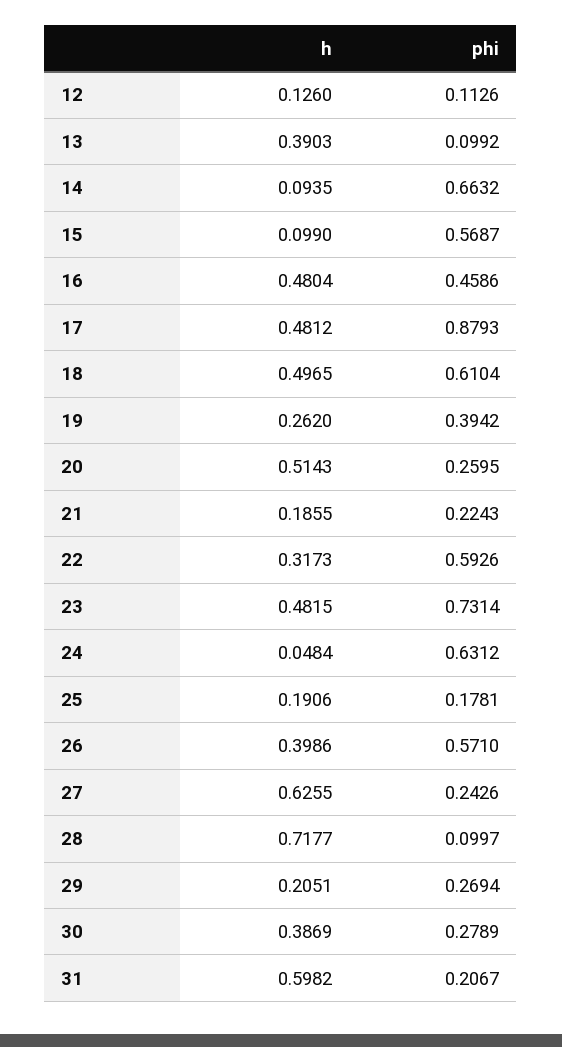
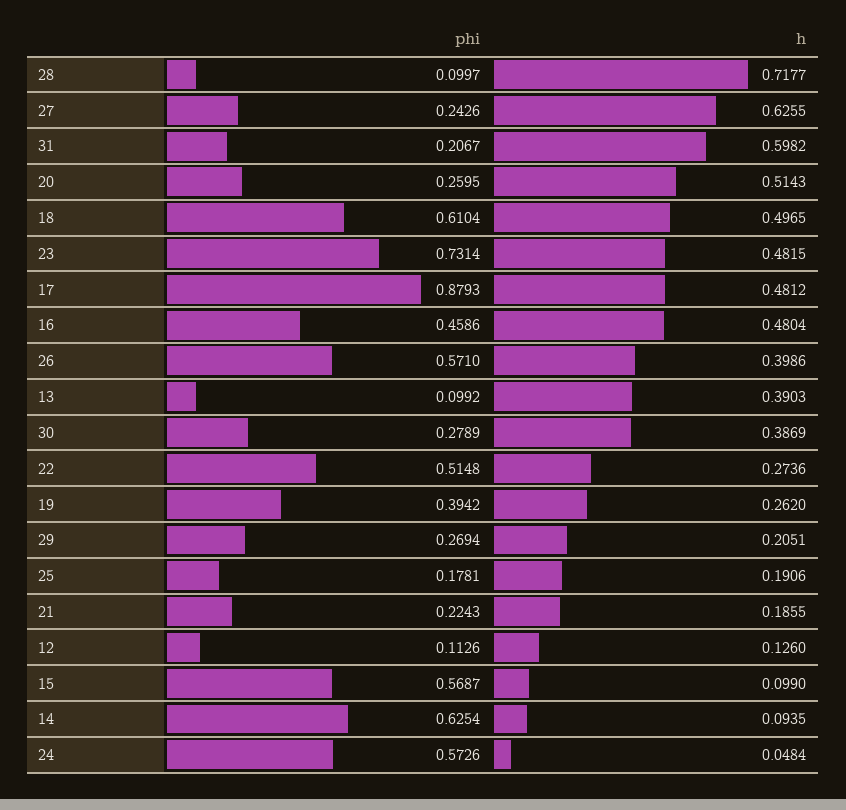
phi, 14: 0.6632 -> 0.6254
h, 22: 0.3173 -> 0.2736
phi, 22: 0.5926 -> 0.5148
phi, 24: 0.6312 -> 0.5726

